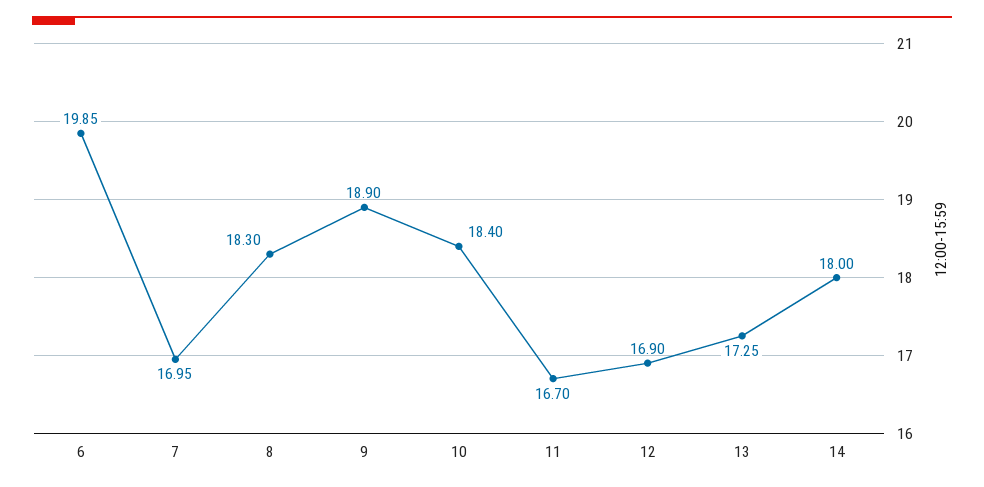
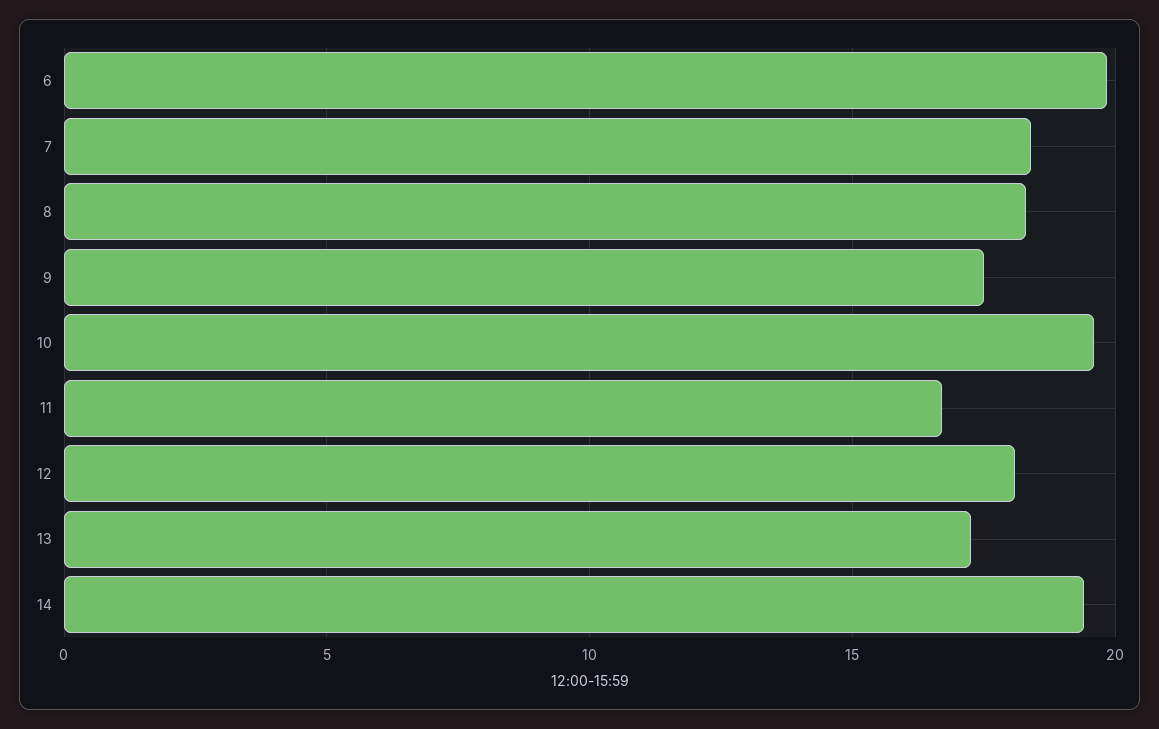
7: 16.95 -> 18.5
9: 18.9 -> 17.5
10: 18.4 -> 19.5
12: 16.9 -> 18
14: 18 -> 19.5

